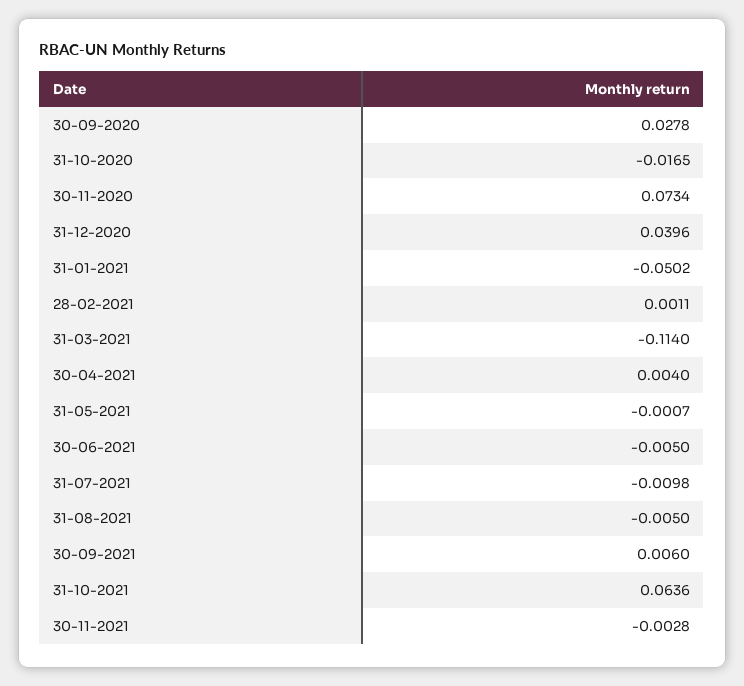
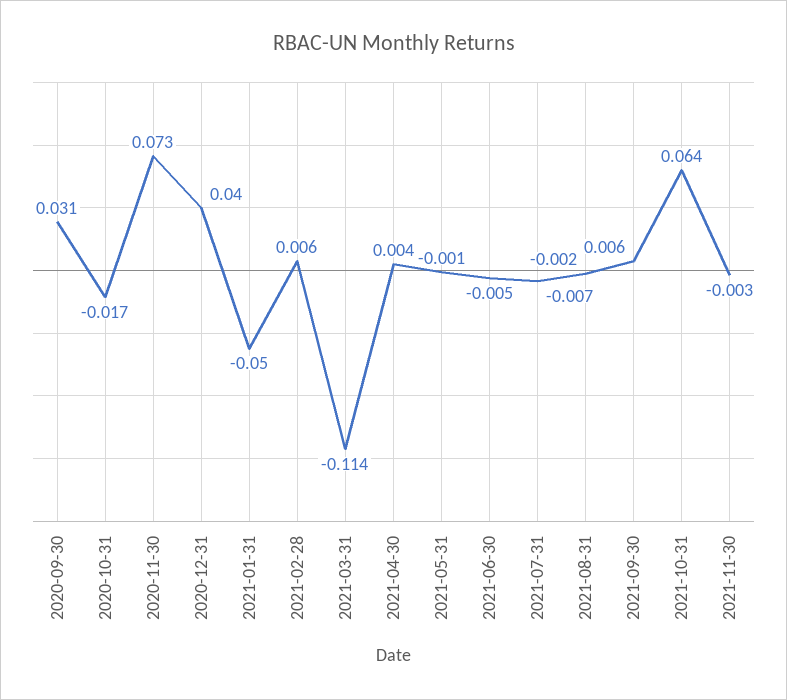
30-09-2020: 0.0278 -> 0.031
28-02-2021: 0.0011 -> 0.006
31-07-2021: -0.0098 -> -0.007
31-08-2021: -0.005 -> -0.002

